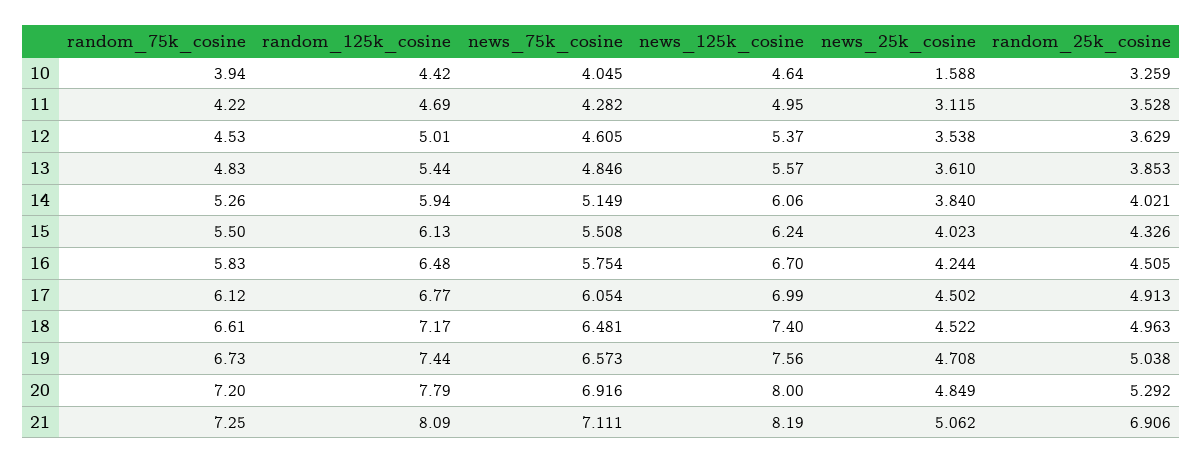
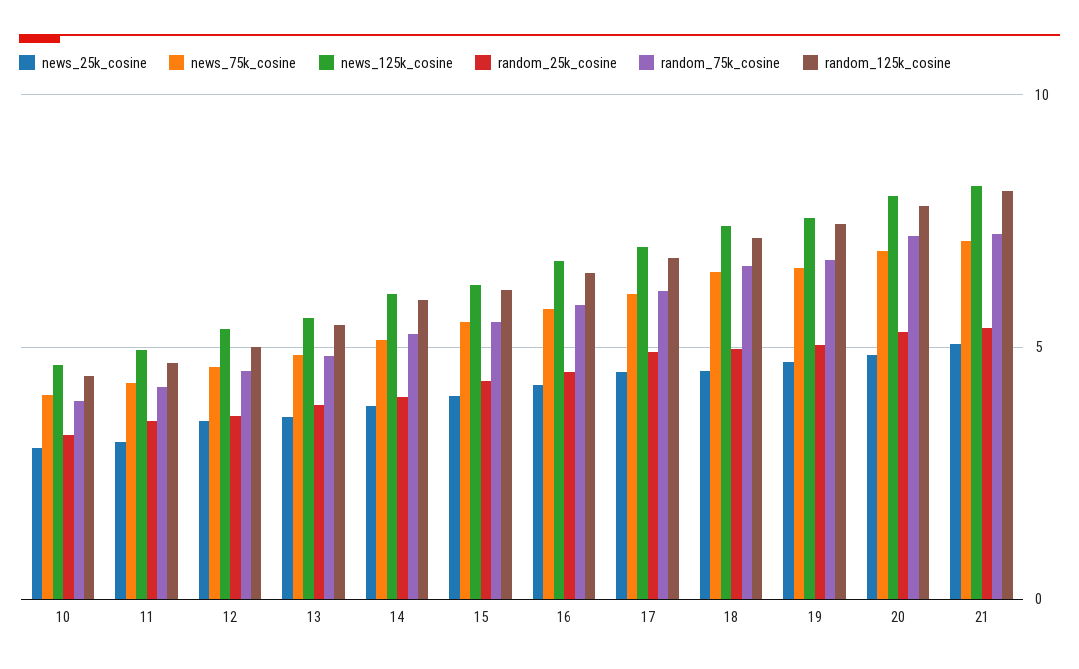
news_25k_cosine, 10: 1.588 -> 3
random_25k_cosine, 21: 6.906 -> 5.5

